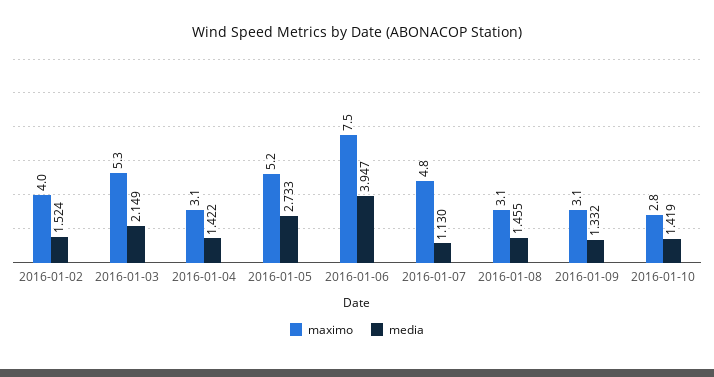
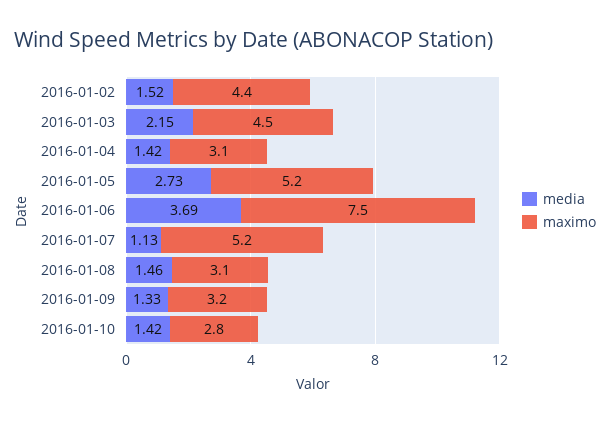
maximo, 2016-01-02: 4 -> 4.4
maximo, 2016-01-03: 5.3 -> 4.5
media, 2016-01-06: 3.947 -> 3.69
maximo, 2016-01-07: 4.8 -> 5.2
maximo, 2016-01-09: 3.1 -> 3.2

